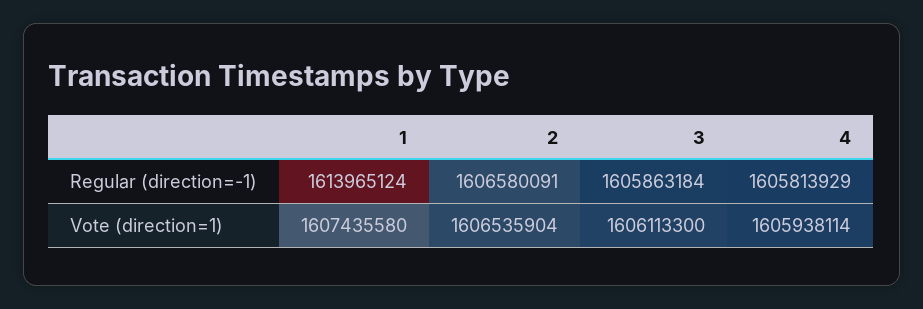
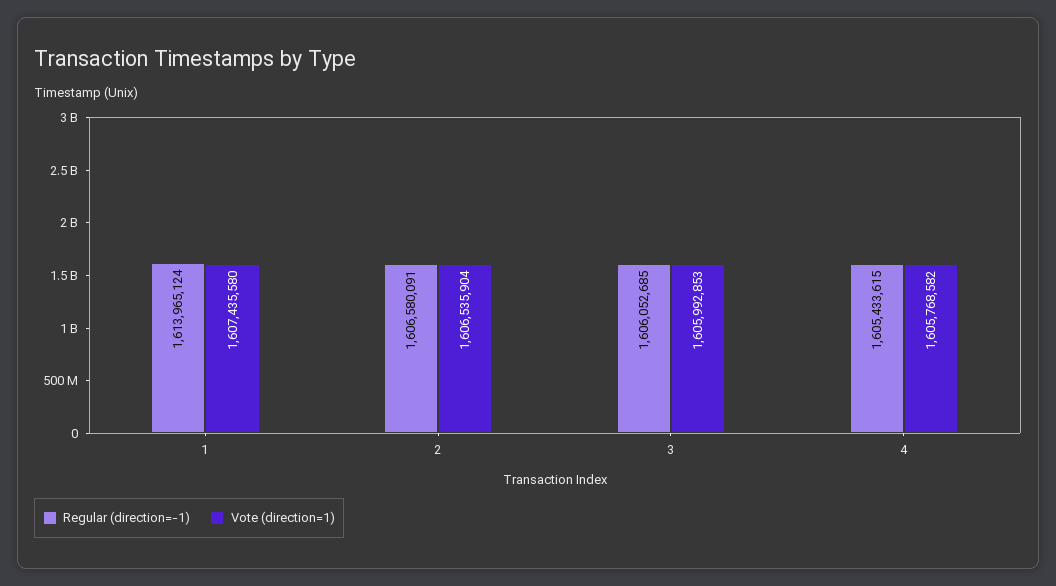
Regular (direction=-1), 3: 1605863184 -> 1606052685
Regular (direction=-1), 4: 1605813929 -> 1605433615
Vote (direction=1), 3: 1606113300 -> 1605992853
Vote (direction=1), 4: 1605938114 -> 1605768582

